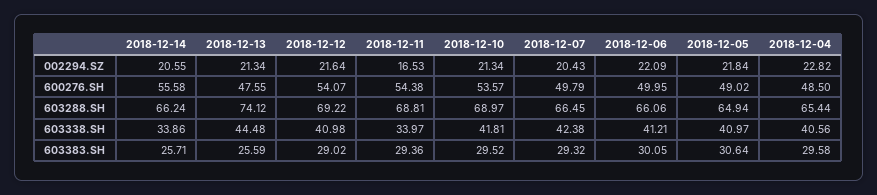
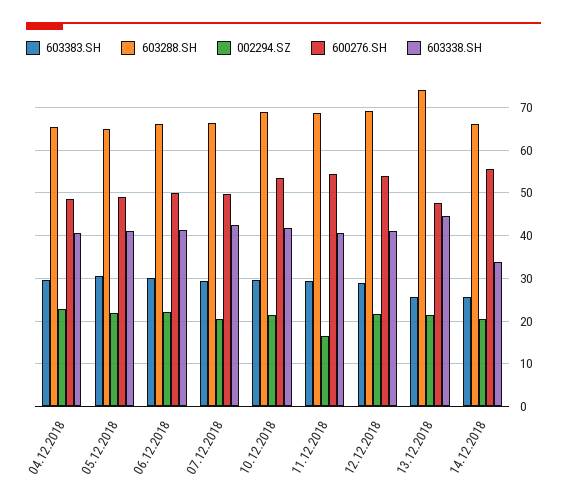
603338.SH, 2018-12-11: 33.97 -> 40

